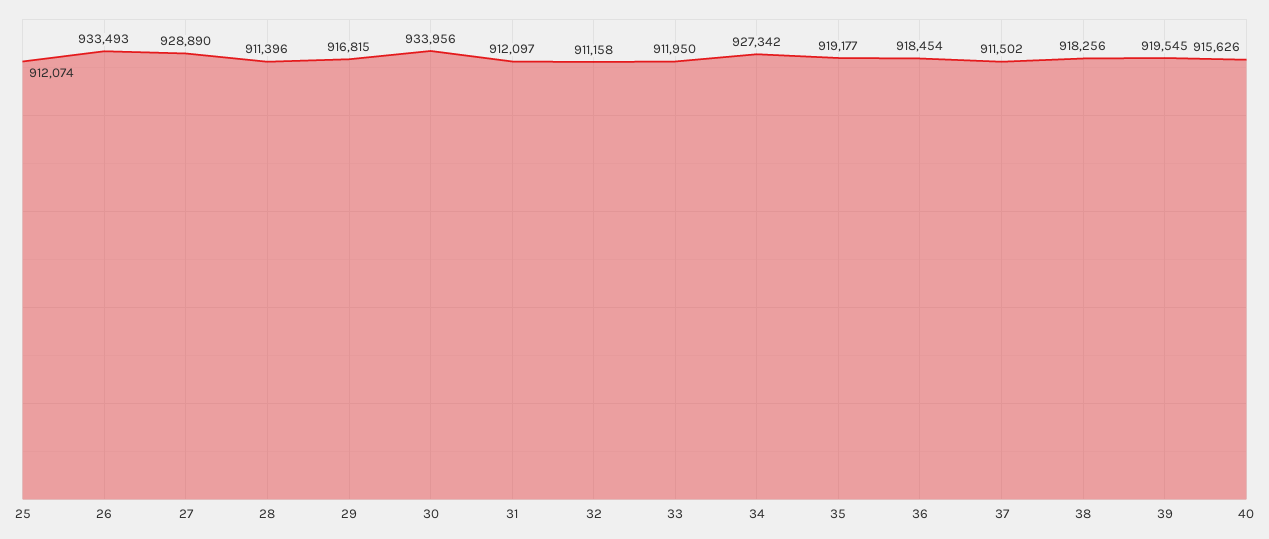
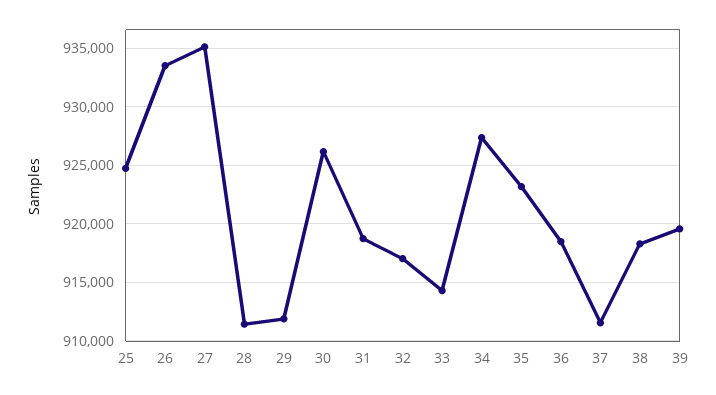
25: 912074 -> 925000
27: 928890 -> 935000
29: 916815 -> 912000
30: 933956 -> 926000
31: 912097 -> 919000
32: 911158 -> 917000
33: 911950 -> 914000
35: 919177 -> 923000
40: 915626 -> none

